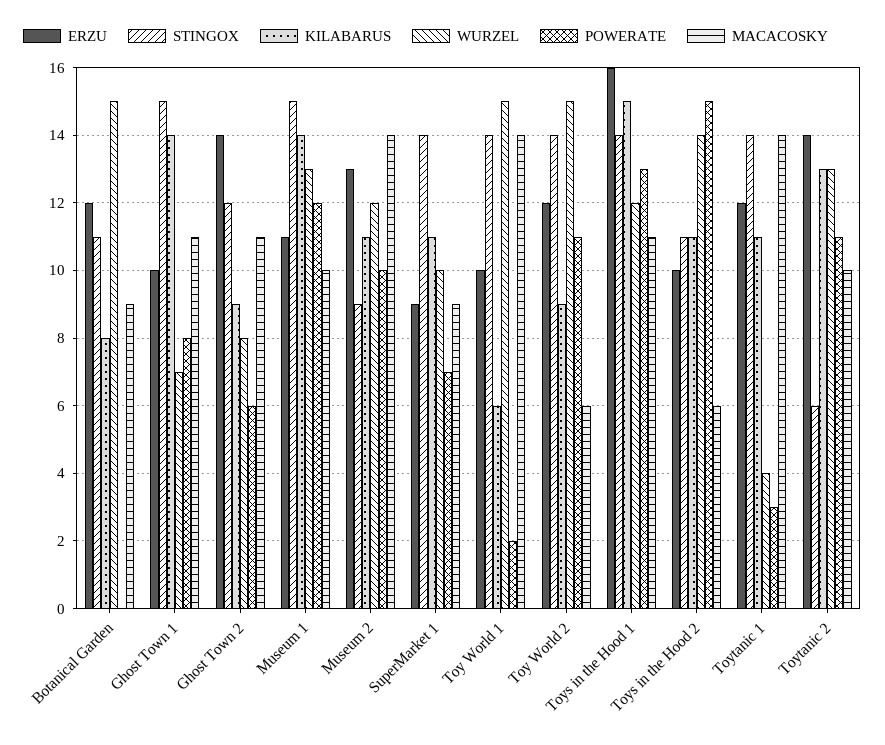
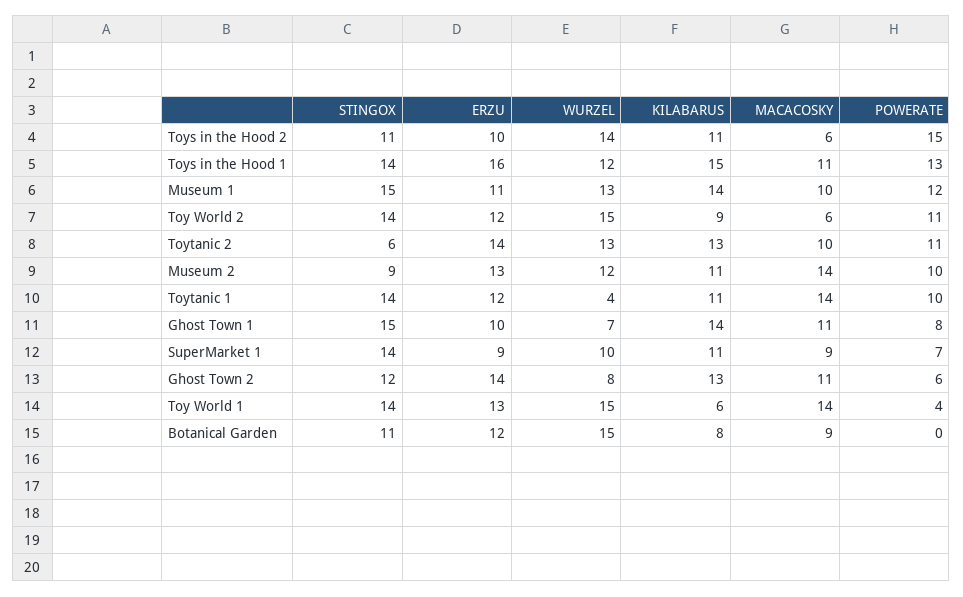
KILABARUS, Ghost Town 2: 9 -> 13
ERZU, Toy World 1: 10 -> 13
POWERATE, Toy World 1: 2 -> 4
POWERATE, Toytanic 1: 3 -> 10

